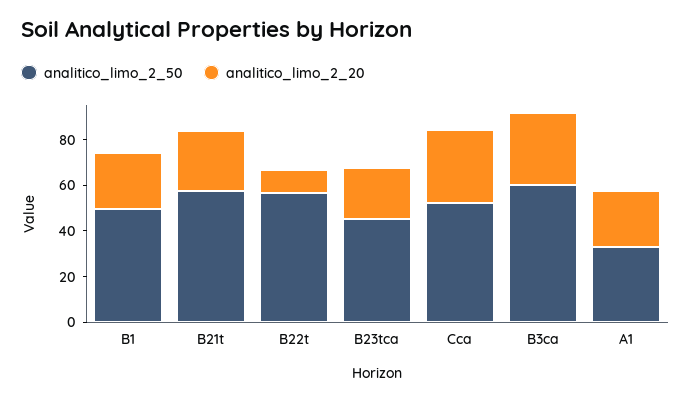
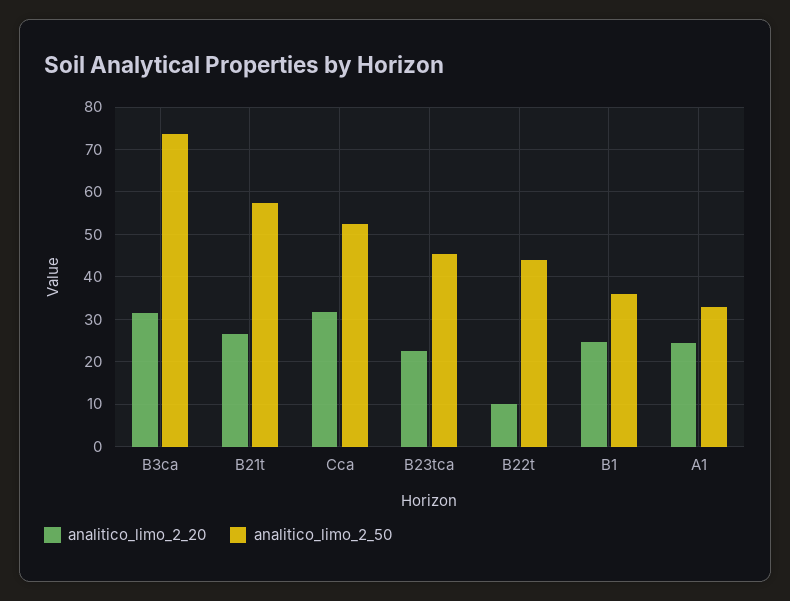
analitico_limo_2_50, B1: 50 -> 36
analitico_limo_2_50, B22t: 55 -> 44
analitico_limo_2_50, B3ca: 60 -> 74

